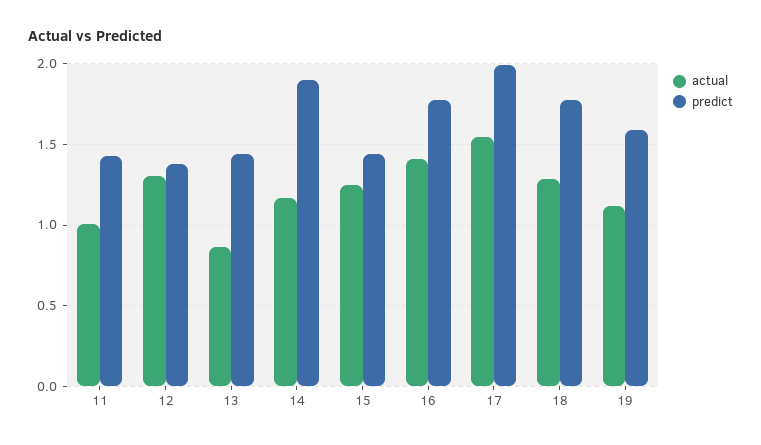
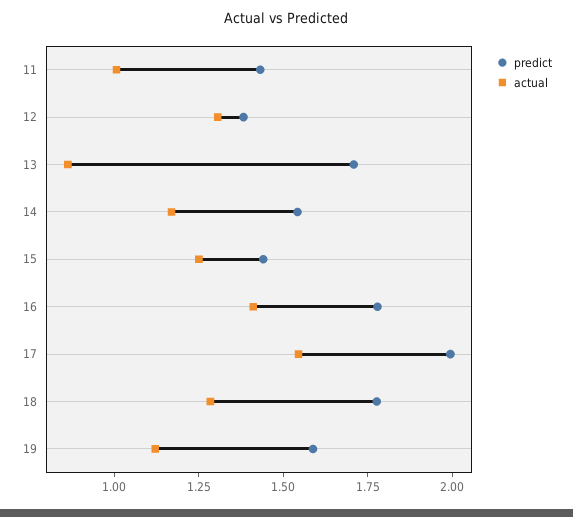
predict, 13: 1.45 -> 1.7
predict, 14: 1.9 -> 1.55

